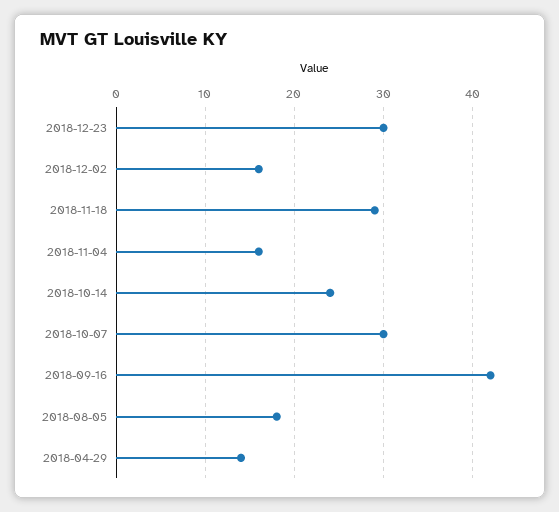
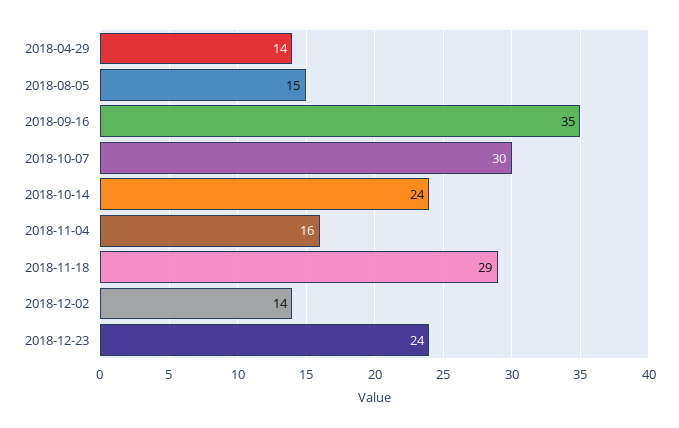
2018-12-23: 30 -> 24
2018-12-02: 16 -> 14
2018-09-16: 42 -> 35
2018-08-05: 18 -> 15

